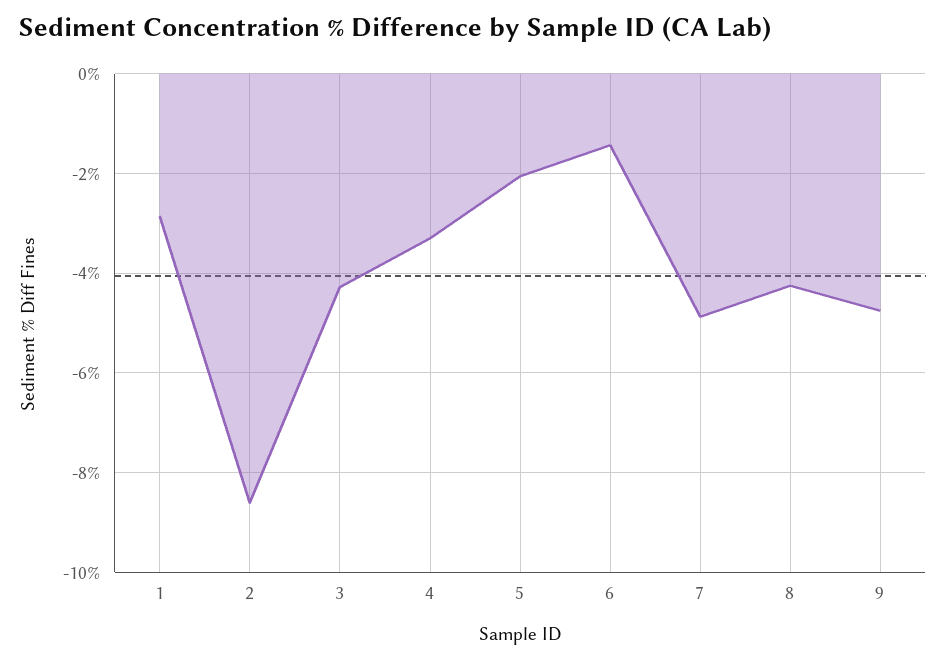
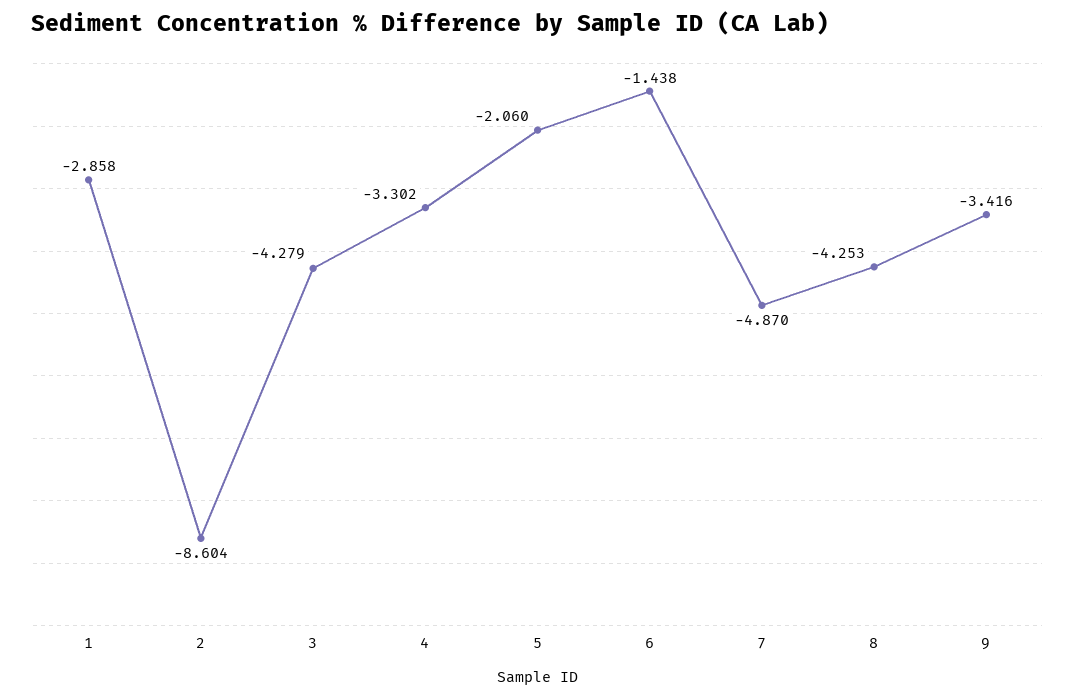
9: -4.8 -> -3.416

